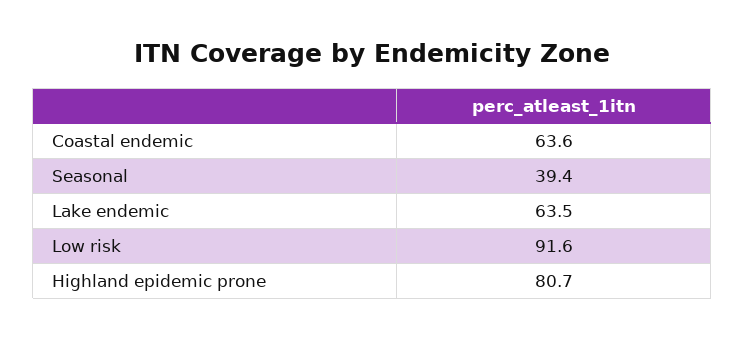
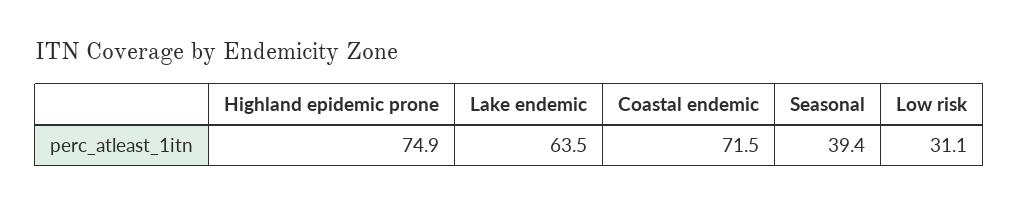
Coastal endemic: 63.6 -> 71.5
Low risk: 91.6 -> 31.1
Highland epidemic prone: 80.7 -> 74.9

